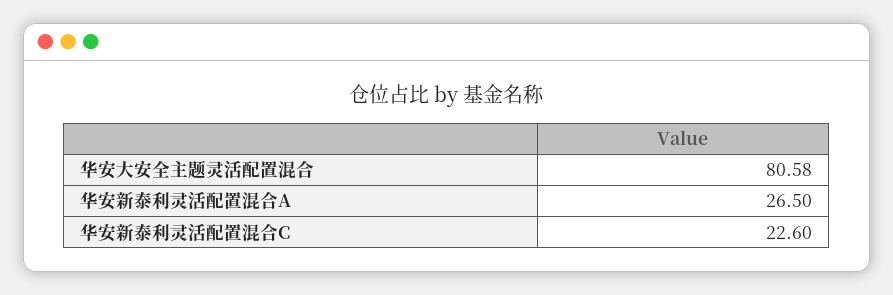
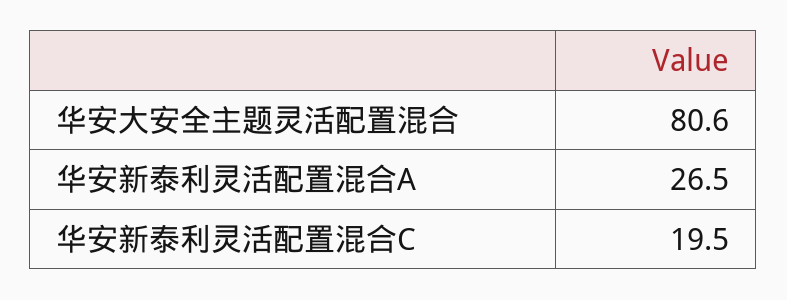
华安新泰利灵活配置混合C: 22.6 -> 19.5

